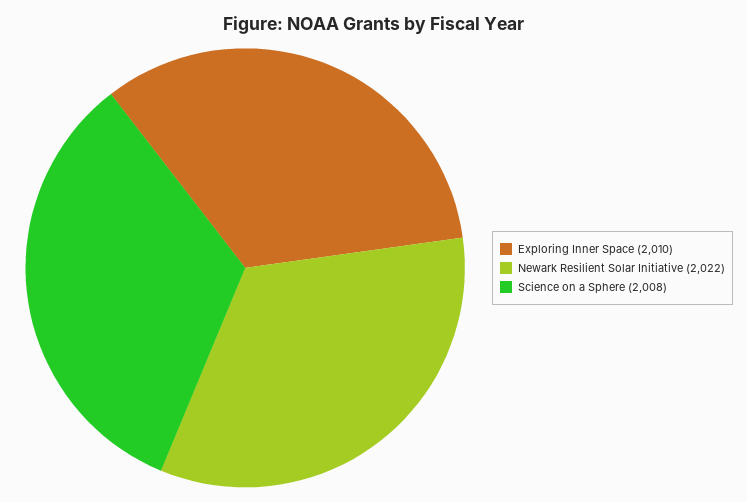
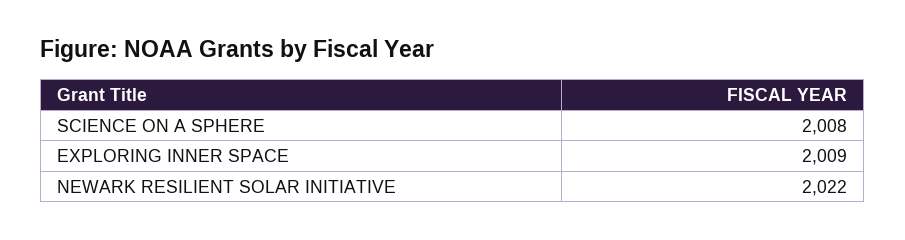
Exploring Inner Space: 2010 -> 2009

